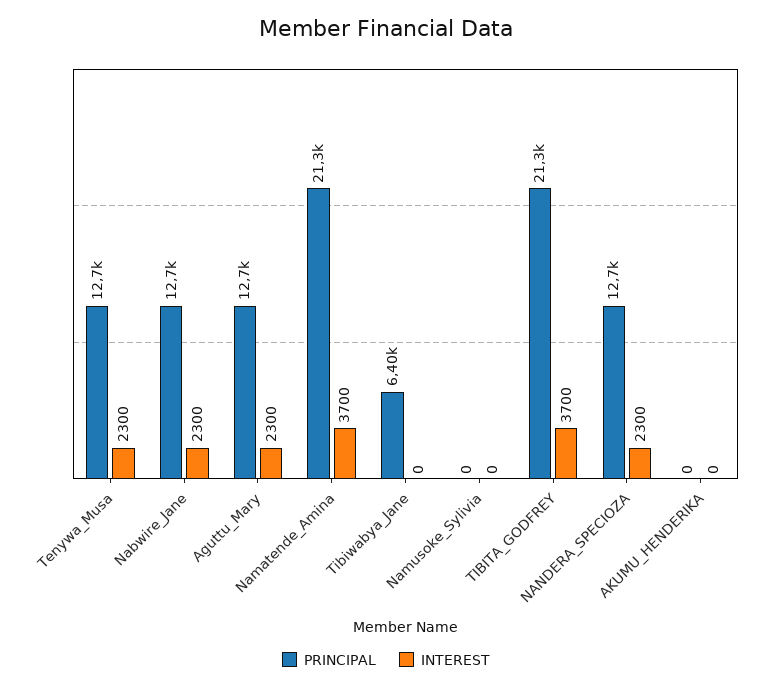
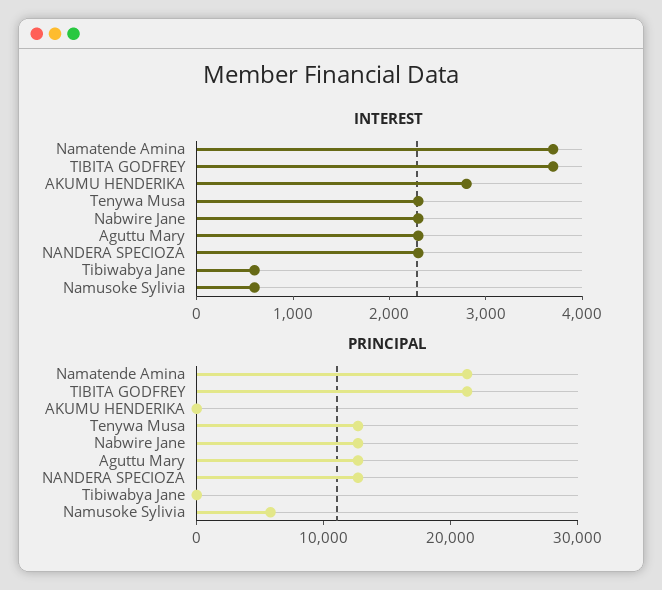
PRINCIPAL, Tibiwabya_Jane: 6400 -> 0
INTEREST, Tibiwabya_Jane: 0 -> 600
PRINCIPAL, Namusoke_Sylivia: 0 -> 6000
INTEREST, Namusoke_Sylivia: 0 -> 600
INTEREST, AKUMU_HENDERIKA: 0 -> 2800

